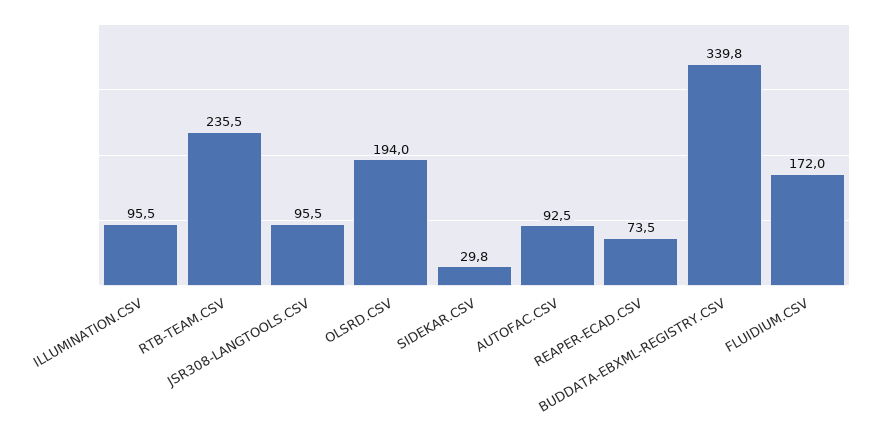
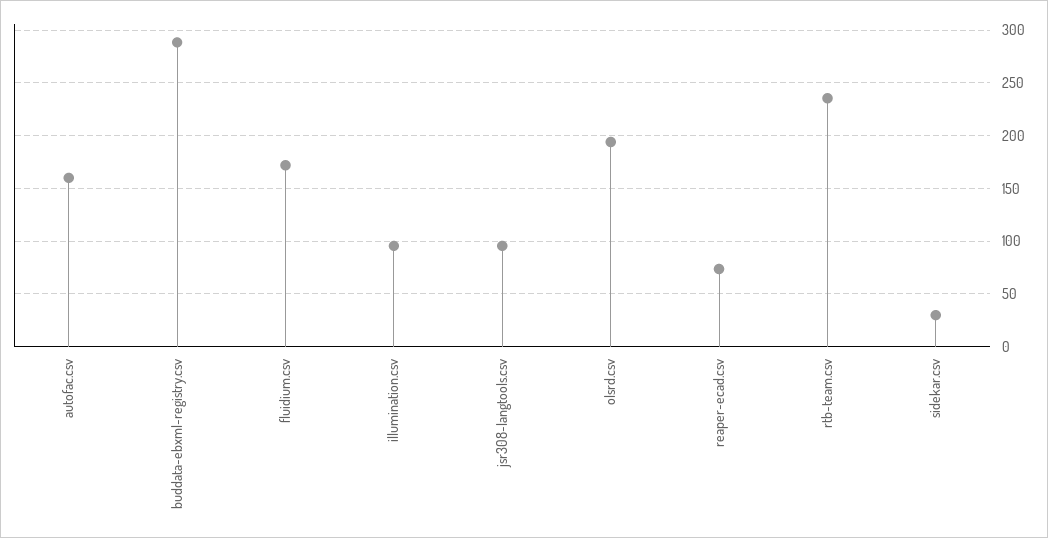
AUTOFAC.CSV: 92.5 -> 160
BUDDATA-EBXML-REGISTRY.CSV: 339.8 -> 290

